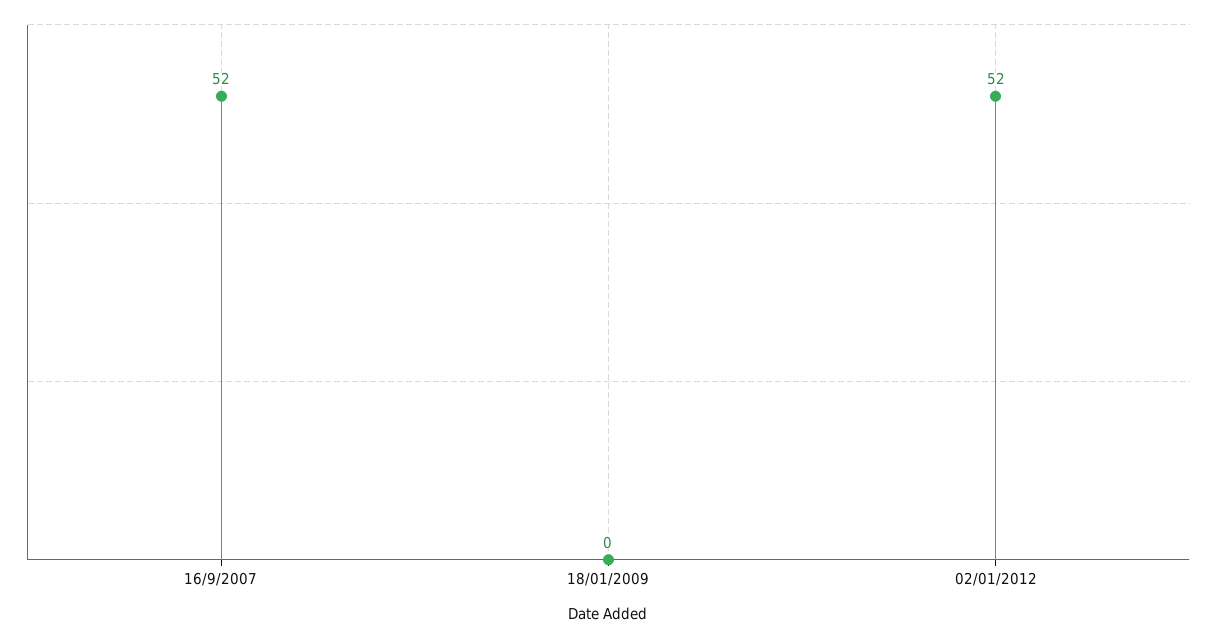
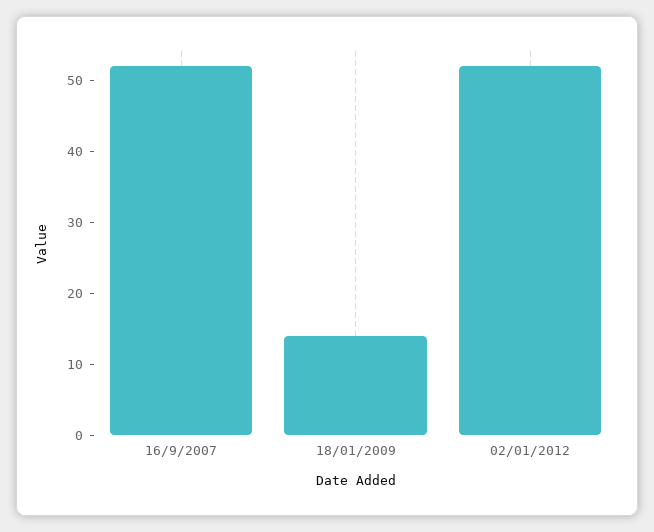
18/01/2009: 0 -> 15

